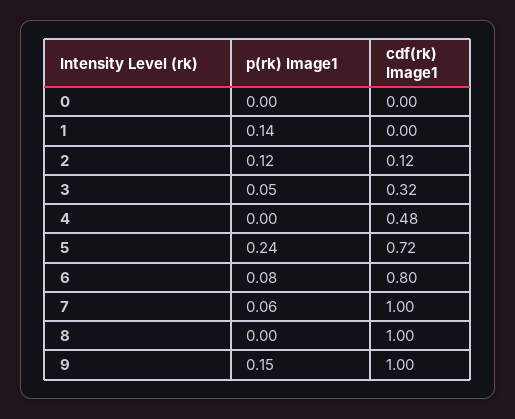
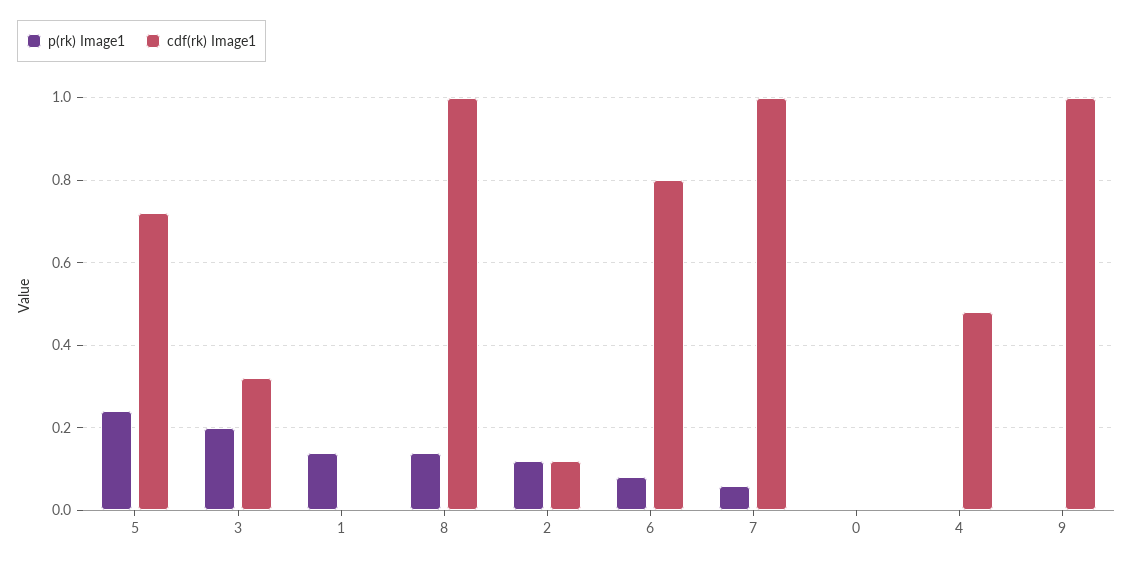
p(rk) Image1, 3: 0.05 -> 0.2
p(rk) Image1, 8: 0 -> 0.15
p(rk) Image1, 9: 0.15 -> 0

